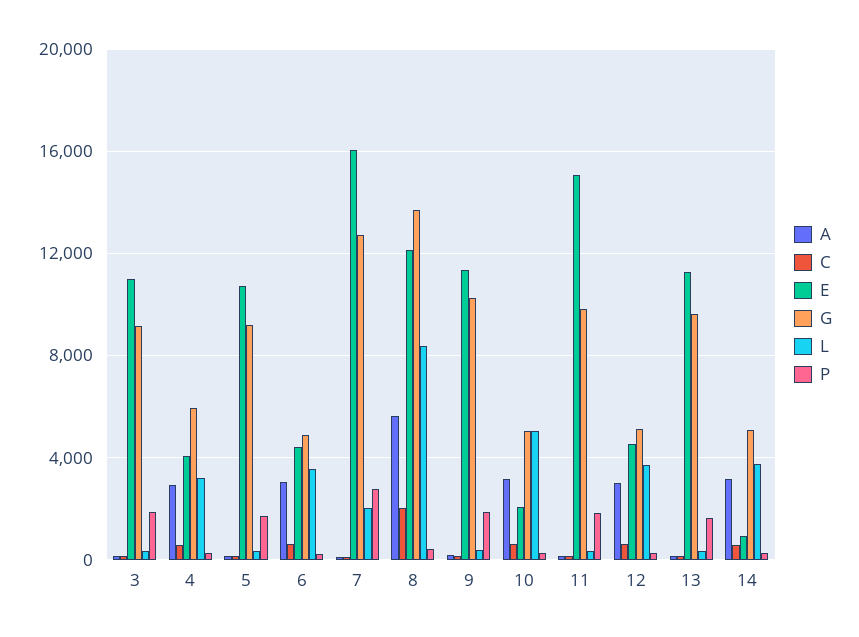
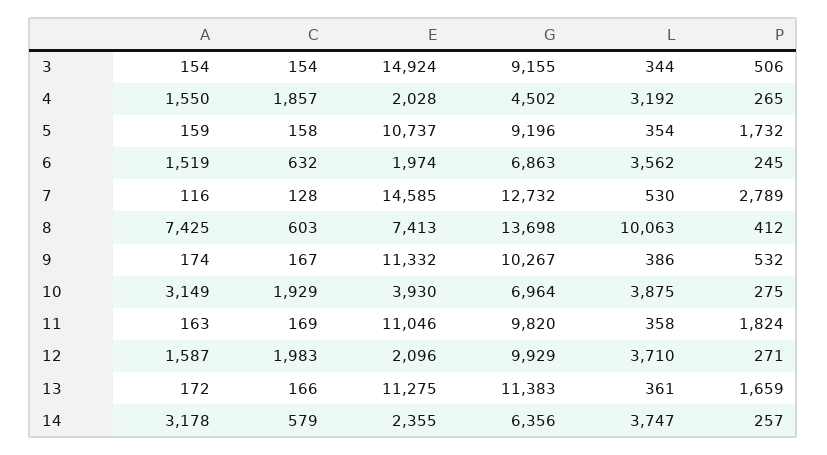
E, 3: 11000 -> 14924
P, 3: 2000 -> 506
A, 4: 3000 -> 1550
C, 4: 500 -> 1857
E, 4: 4000 -> 2028
G, 4: 6000 -> 4502
A, 6: 3000 -> 1519
E, 6: 4500 -> 1974
G, 6: 5000 -> 6863
E, 7: 16000 -> 14585
L, 7: 2000 -> 530
A, 8: 5500 -> 7425
C, 8: 2000 -> 603
E, 8: 12000 -> 7413
L, 8: 8500 -> 10063
P, 9: 2000 -> 532
C, 10: 500 -> 1929
E, 10: 2000 -> 3930
G, 10: 5000 -> 6964
L, 10: 5000 -> 3875
E, 11: 15000 -> 11046
A, 12: 3000 -> 1587
C, 12: 500 -> 1983
E, 12: 4500 -> 2096
G, 12: 5000 -> 9929
G, 13: 9500 -> 11383
E, 14: 1000 -> 2355
G, 14: 5000 -> 6356

